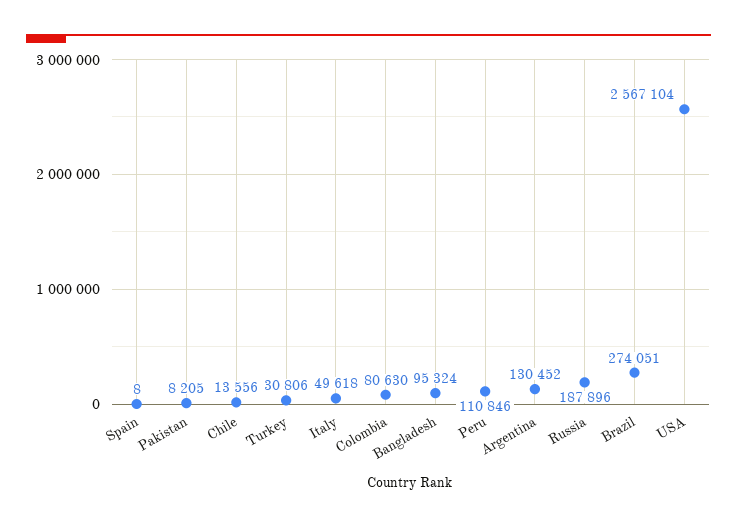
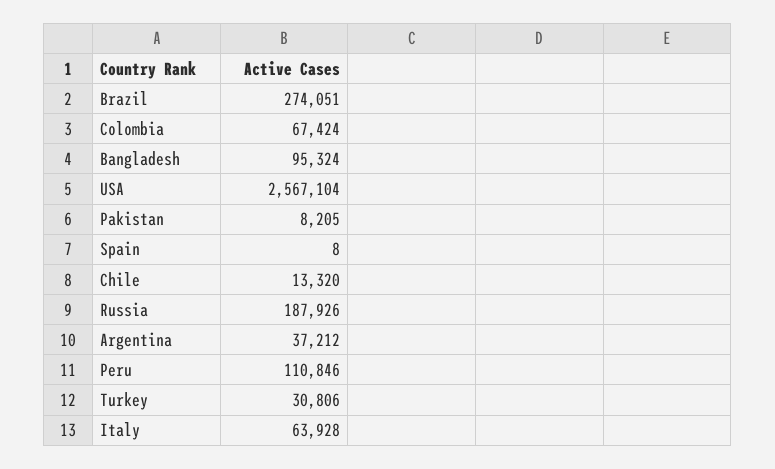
Chile: 13556 -> 13320
Italy: 49618 -> 63928
Colombia: 80630 -> 67424
Argentina: 130452 -> 37212
Russia: 187896 -> 187926

